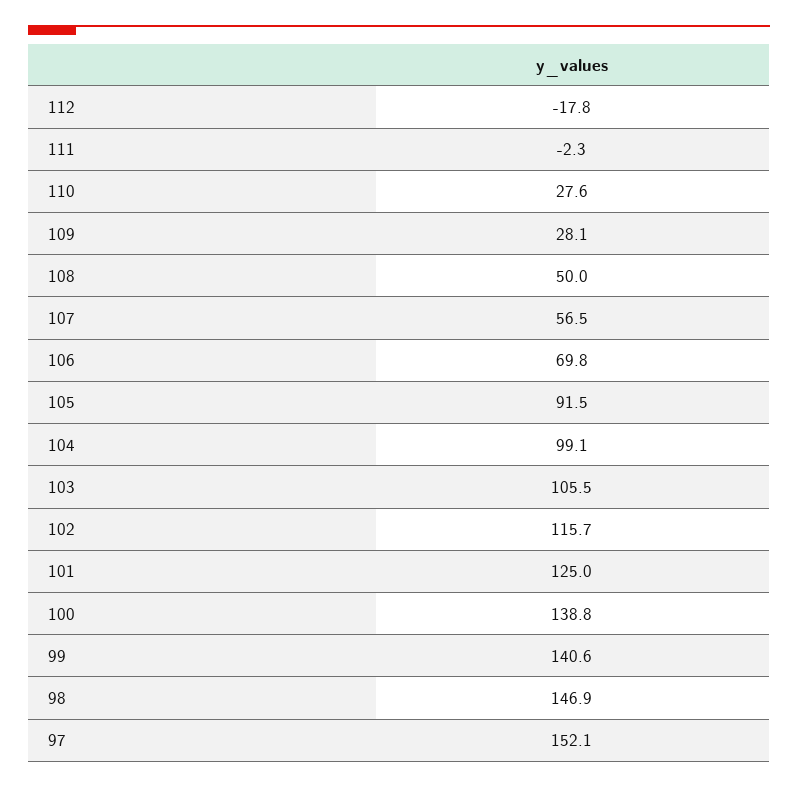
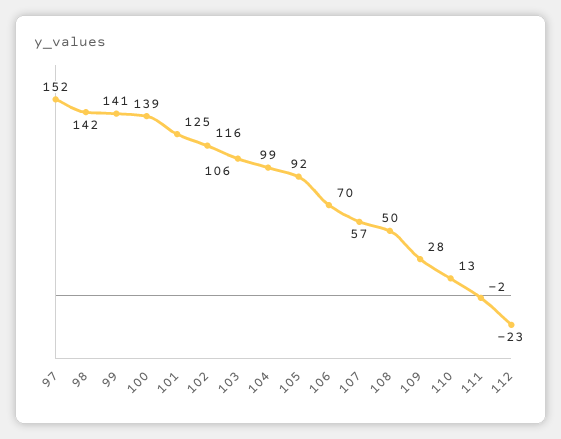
112: -17.8 -> -23
110: 27.6 -> 13
98: 146.9 -> 142

